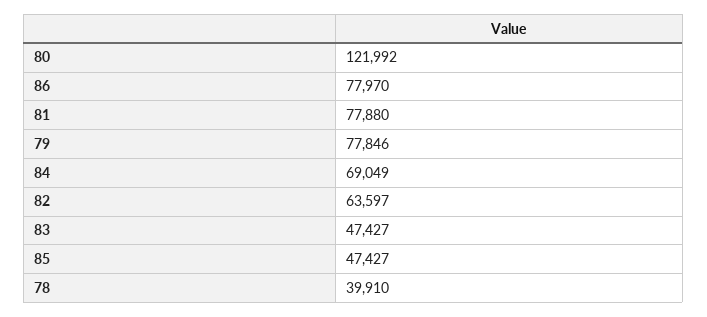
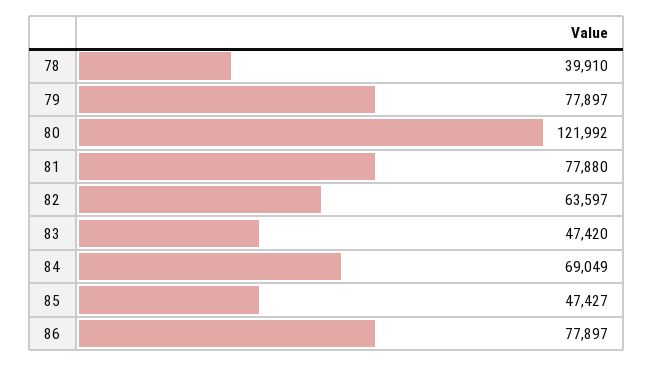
86: 77970 -> 77897
79: 77846 -> 77897
83: 47427 -> 47420

